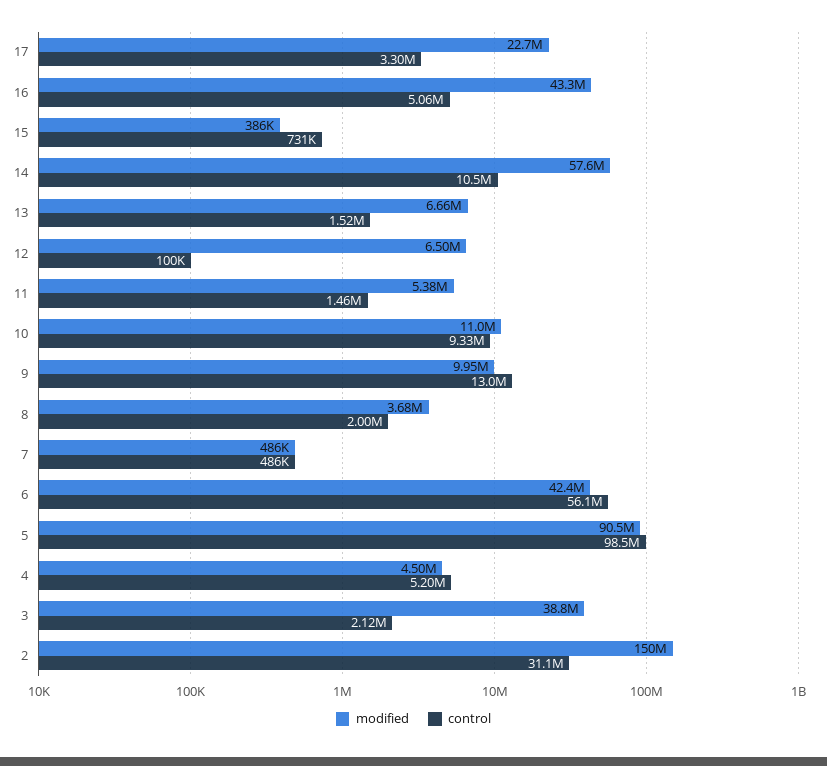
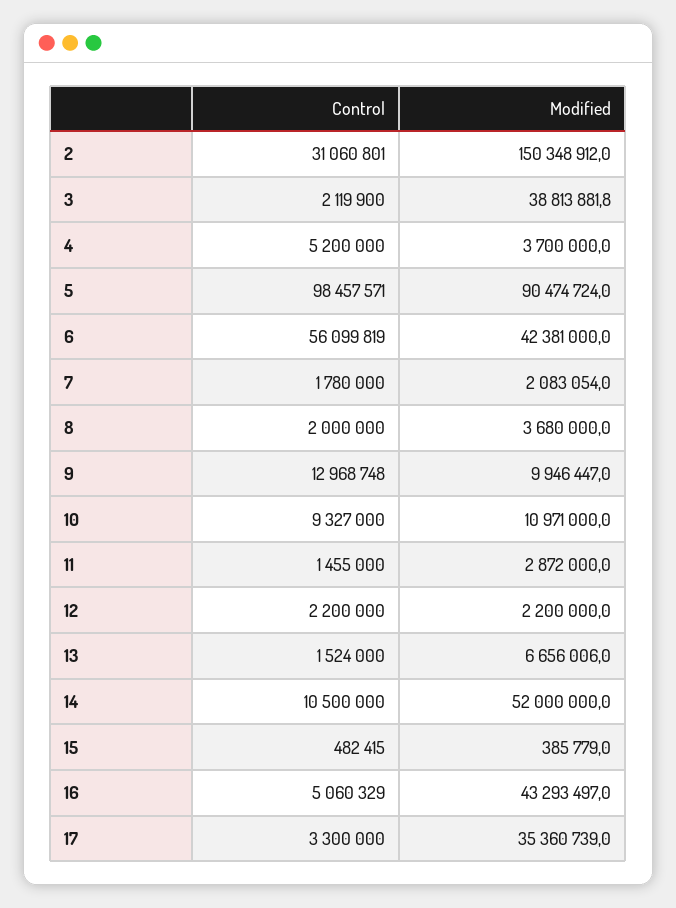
modified, 17: 22700000 -> 35360739
control, 15: 731000 -> 482415
modified, 14: 57600000 -> 52000000
modified, 12: 6500000 -> 2200000
control, 12: 100000 -> 2200000
modified, 11: 5380000 -> 2872000
modified, 7: 486000 -> 2083054
control, 7: 486000 -> 1780000
modified, 4: 4500000 -> 3700000

